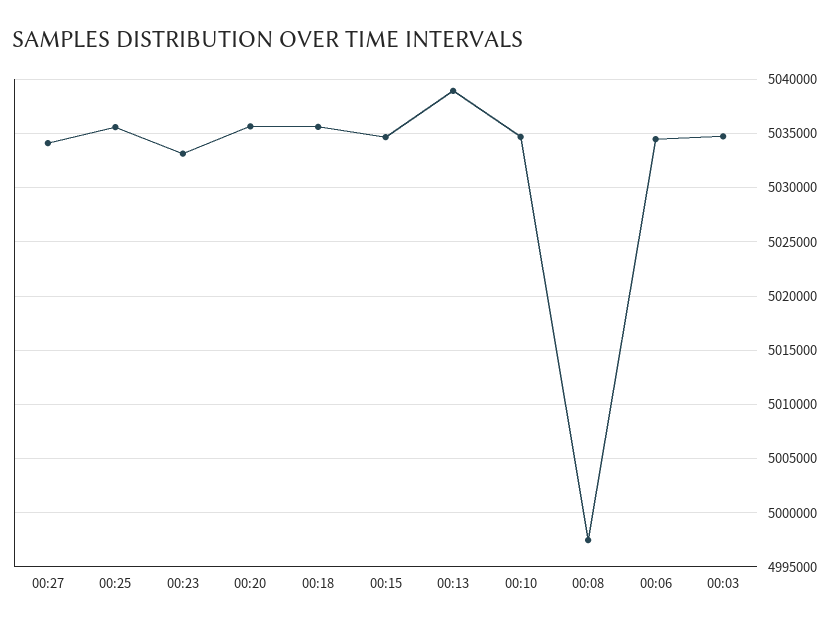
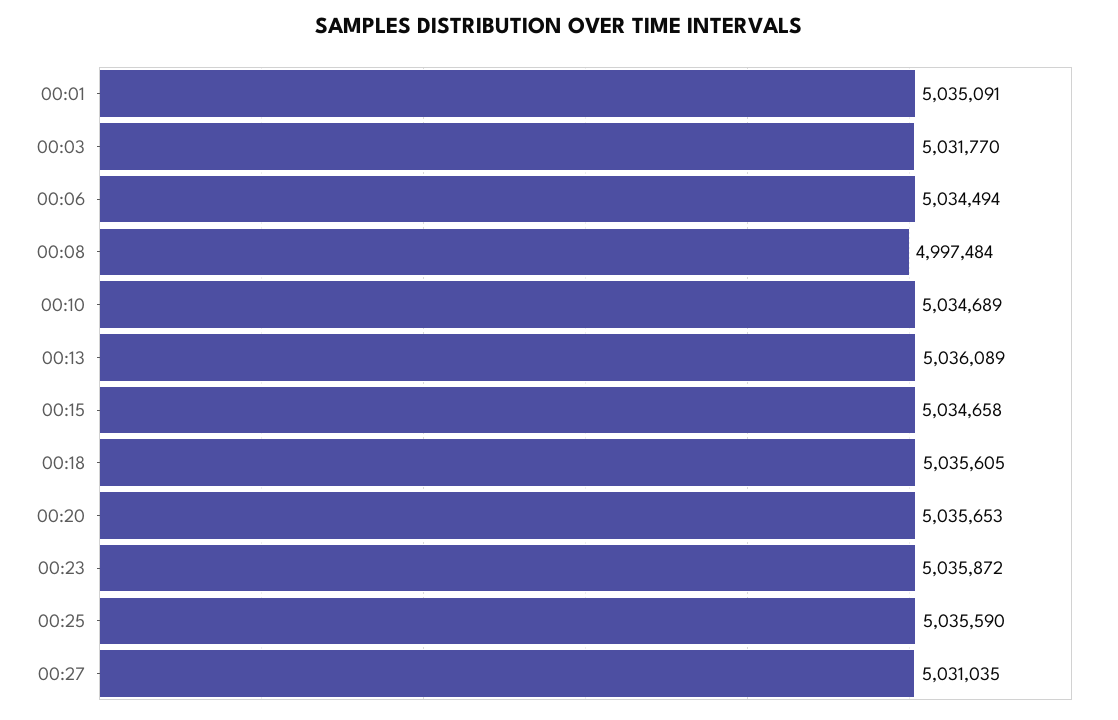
00:27: 5034000 -> 5031035
00:23: 5033000 -> 5035872
00:13: 5039000 -> 5036089
00:03: 5035000 -> 5031770
00:01: none -> 5035091

